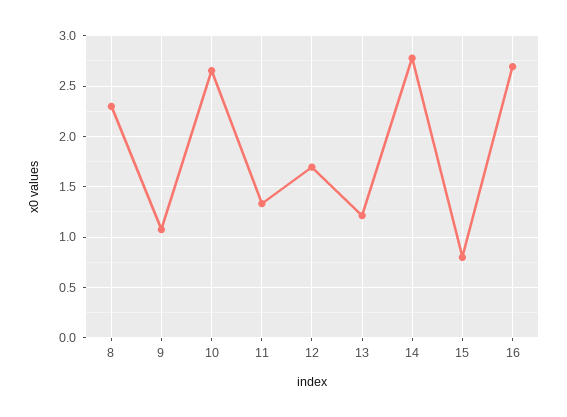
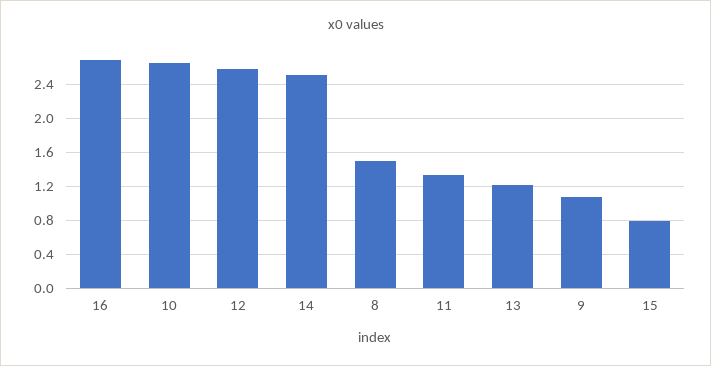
8: 2.3 -> 1.5
12: 1.7 -> 2.6
14: 2.8 -> 2.5

